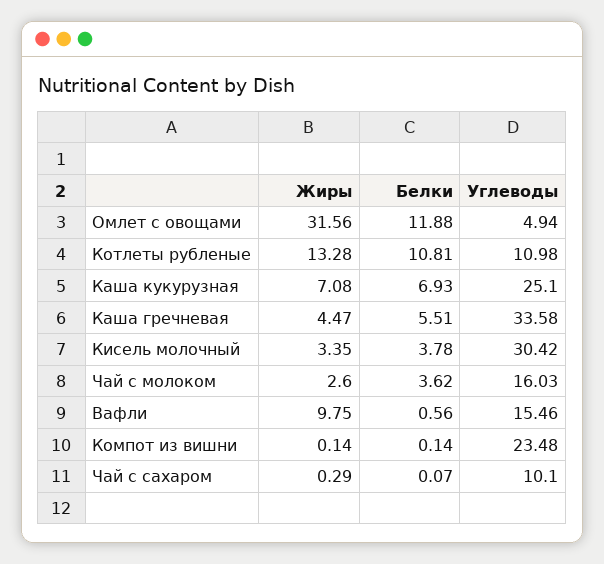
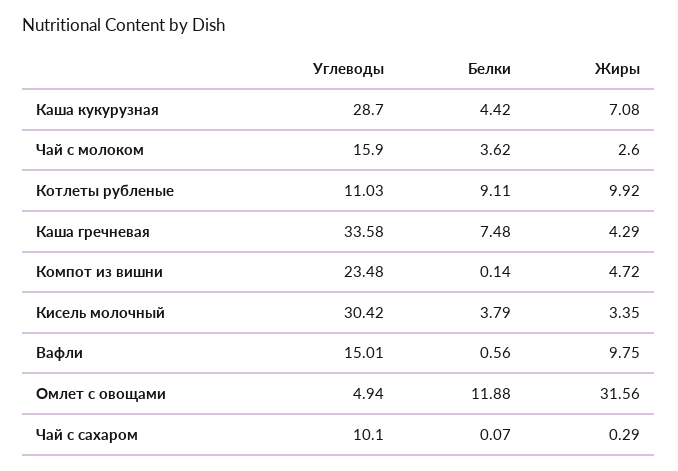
Жиры, Котлеты рубленые: 13.28 -> 9.92
Белки, Котлеты рубленые: 10.81 -> 9.11
Углеводы, Котлеты рубленые: 10.98 -> 11.03
Белки, Каша кукурузная: 6.93 -> 4.42
Углеводы, Каша кукурузная: 25.1 -> 28.7
Жиры, Каша гречневая: 4.47 -> 4.29
Белки, Каша гречневая: 5.51 -> 7.48
Белки, Кисель молочный: 3.78 -> 3.79
Углеводы, Чай с молоком: 16.03 -> 15.9
Углеводы, Вафли: 15.46 -> 15.01
Жиры, Компот из вишни: 0.14 -> 4.72

